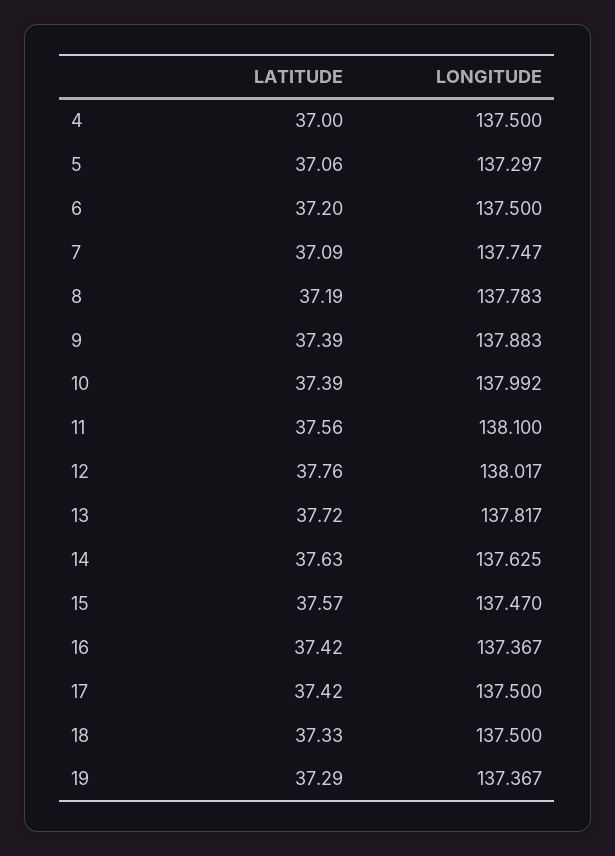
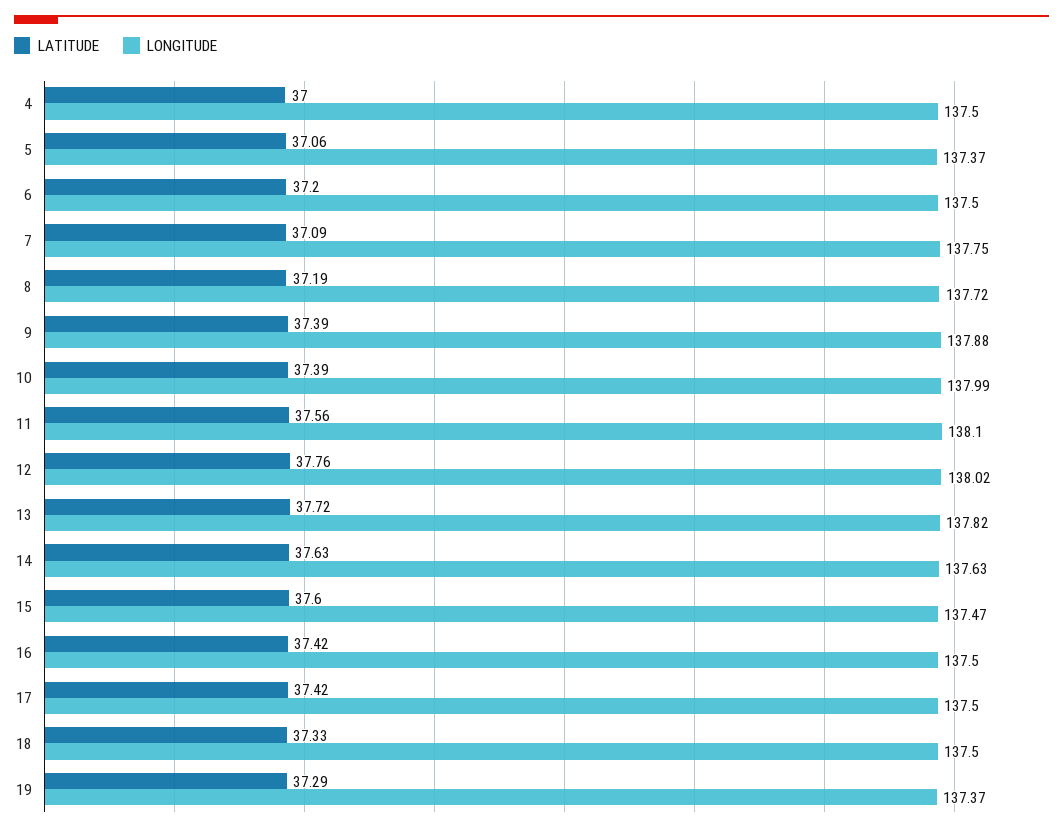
LONGITUDE, 5: 137.297 -> 137.37
LONGITUDE, 8: 137.783 -> 137.72
LATITUDE, 15: 37.57 -> 37.6
LONGITUDE, 16: 137.367 -> 137.5

